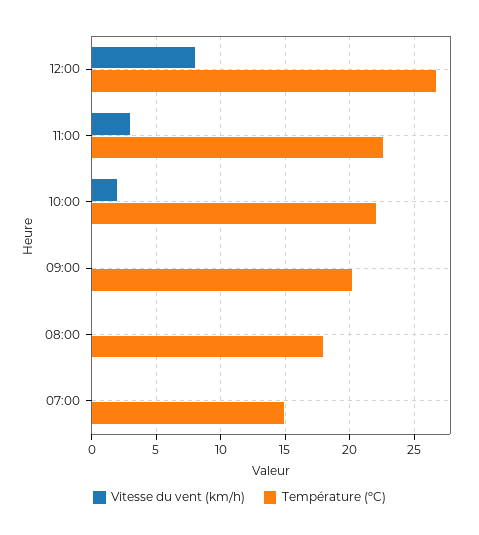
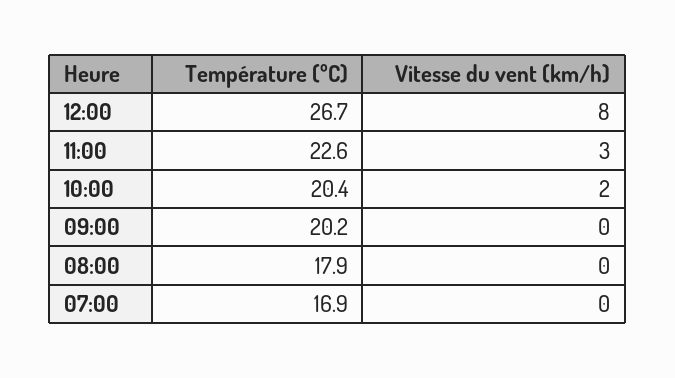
Température (ºC), 10:00: 22 -> 20.4
Température (ºC), 07:00: 15 -> 16.9

